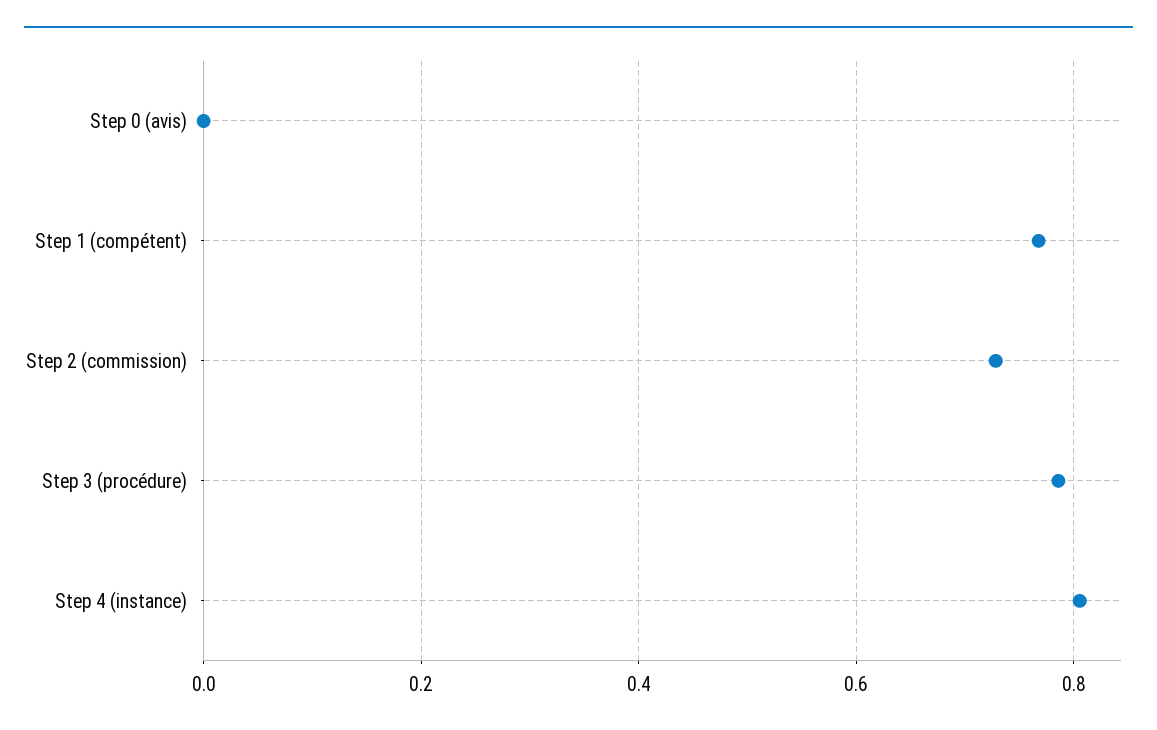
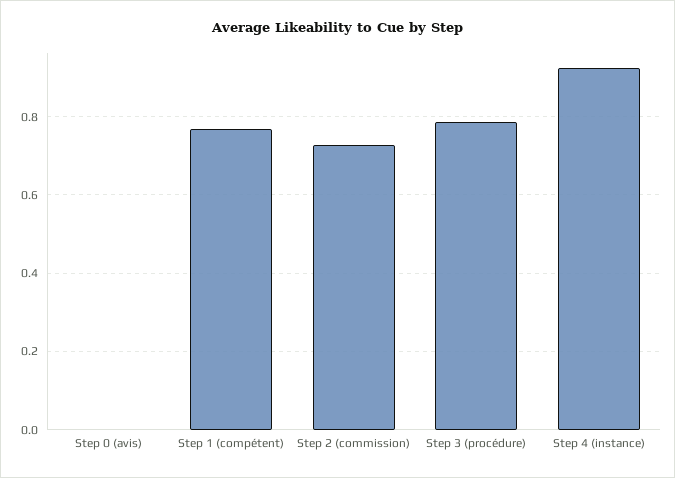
Step 4 (instance): 0.8 -> 0.92

